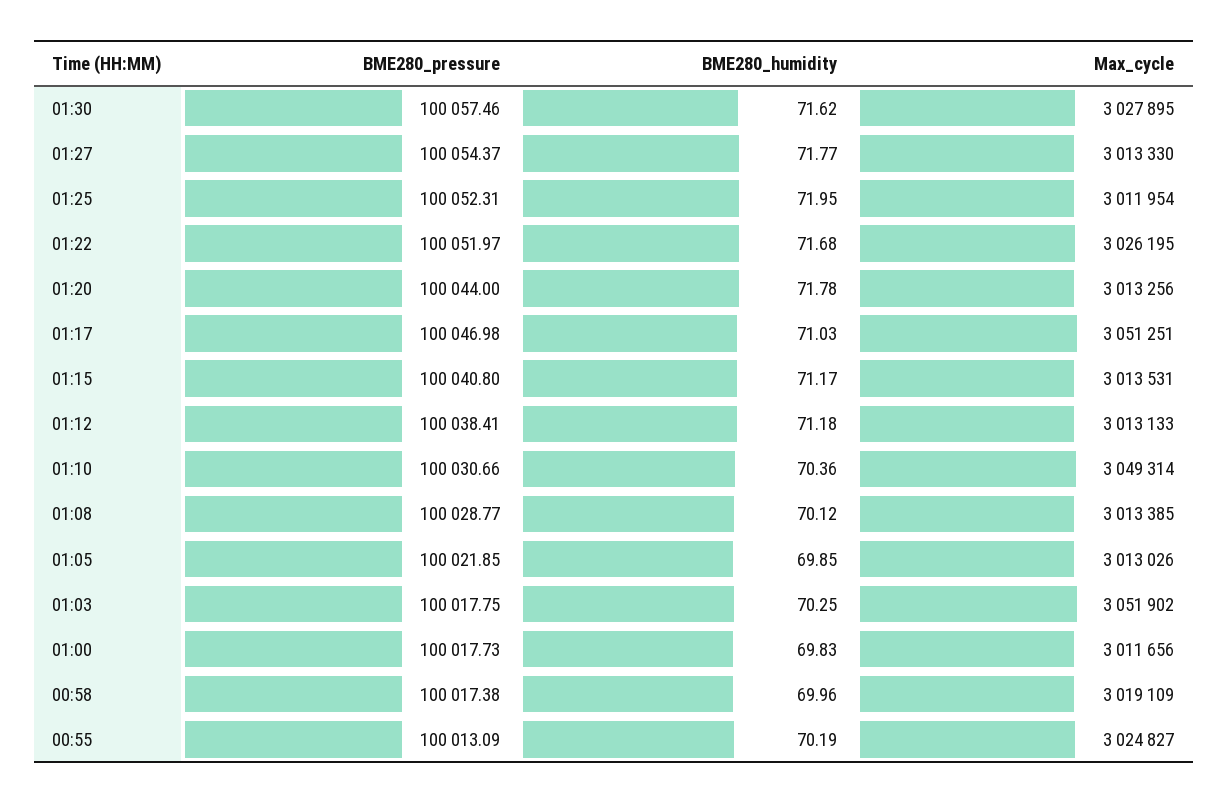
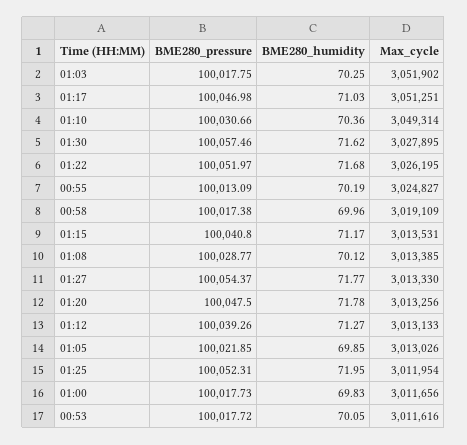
BME280_pressure, 01:20: 100044 -> 100047.5
BME280_pressure, 01:12: 100038.41 -> 100039.26
BME280_humidity, 01:12: 71.18 -> 71.27
BME280_pressure, 00:53: none -> 100017.72
BME280_humidity, 00:53: none -> 70.05
Max_cycle, 00:53: none -> 3011616

